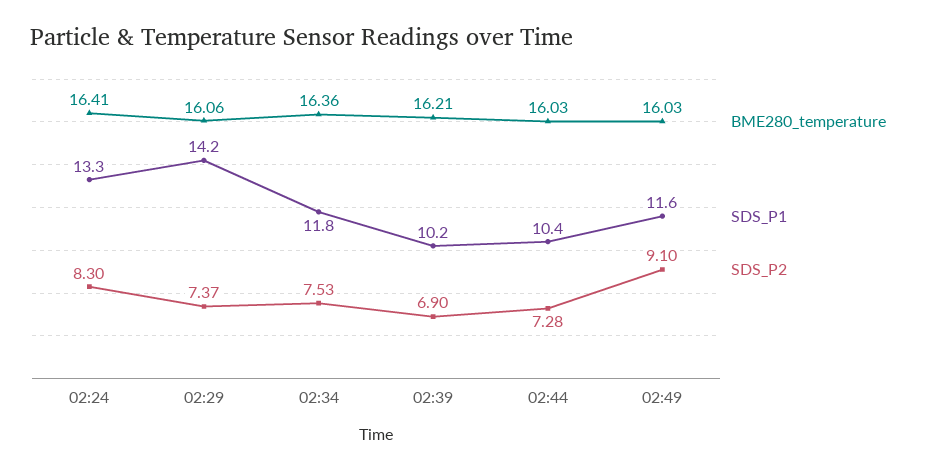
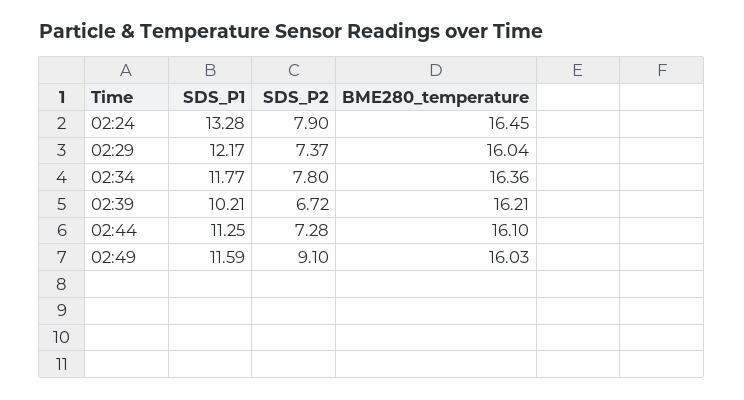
BME280_temperature, 02:24: 16.41 -> 16.45
SDS_P2, 02:24: 8.3 -> 7.9
BME280_temperature, 02:29: 16.06 -> 16.04
SDS_P1, 02:29: 14.2 -> 12.17
SDS_P2, 02:34: 7.53 -> 7.8
SDS_P2, 02:39: 6.9 -> 6.72
BME280_temperature, 02:44: 16.03 -> 16.1
SDS_P1, 02:44: 10.4 -> 11.25

